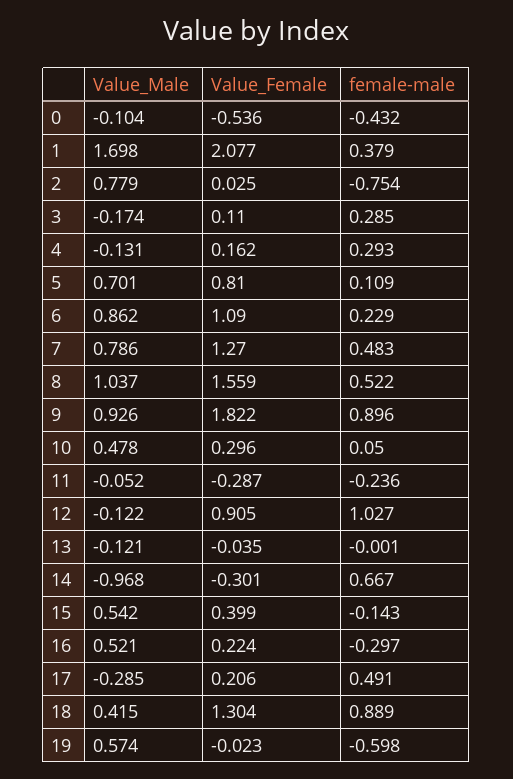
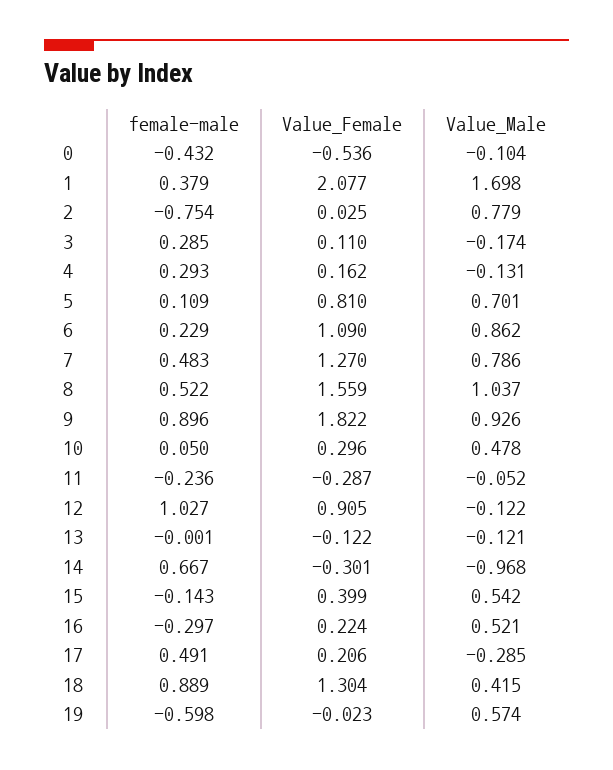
Value_Female, 13: -0.035 -> -0.122

